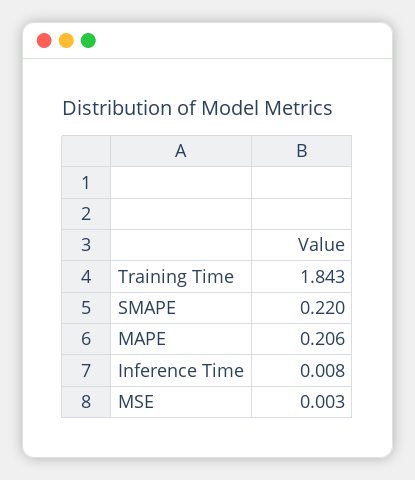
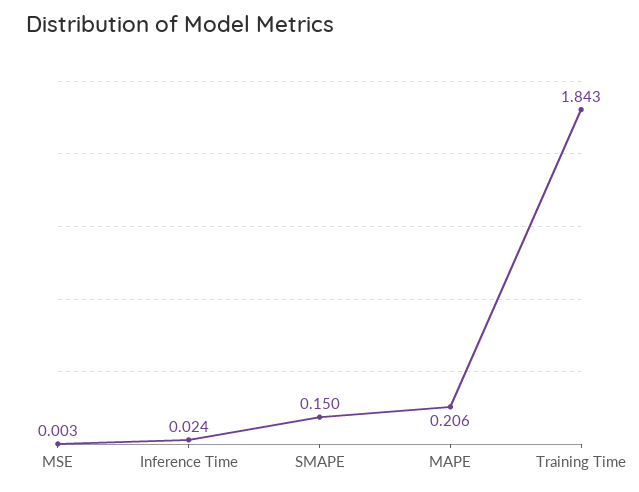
SMAPE: 0.22 -> 0.15
Inference Time: 0.008 -> 0.024

